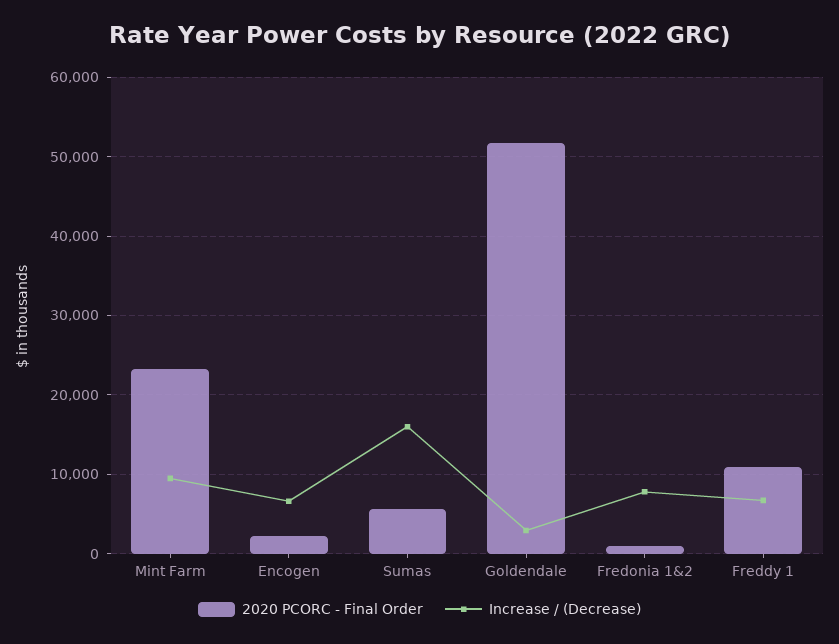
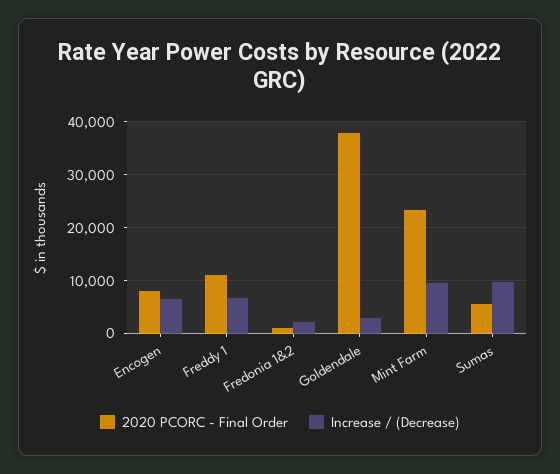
2020 PCORC - Final Order, Encogen: 2000 -> 8000
Increase / (Decrease), Sumas: 16000 -> 10000
2020 PCORC - Final Order, Goldendale: 52000 -> 38000
Increase / (Decrease), Fredonia 1&2: 8000 -> 2000

